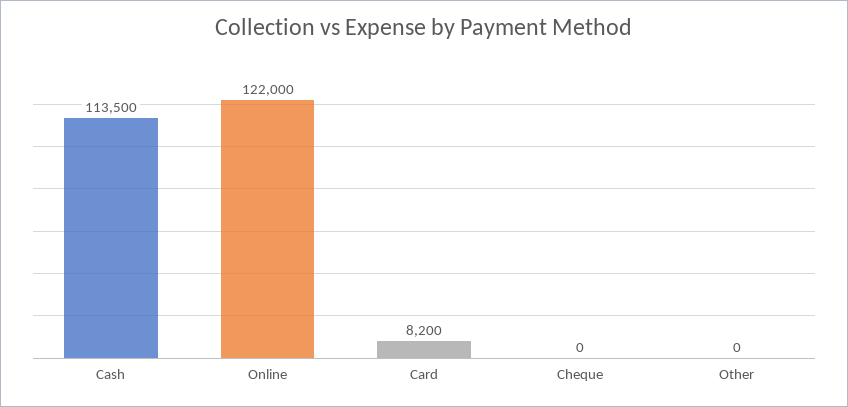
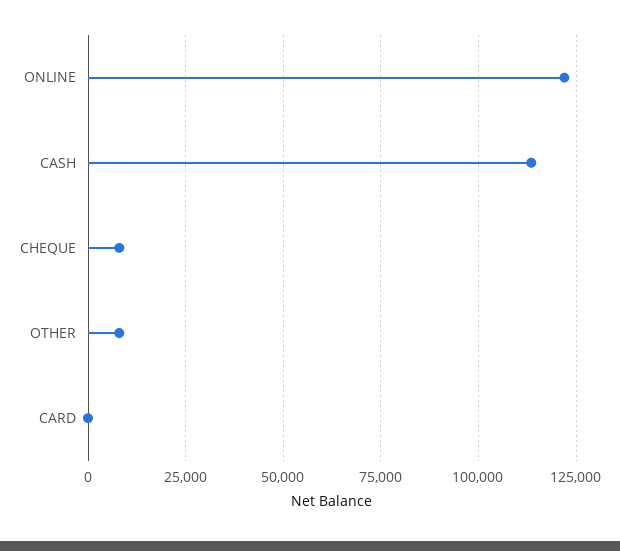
Card: 8200 -> 0
Cheque: 0 -> 7500
Other: 0 -> 7500

